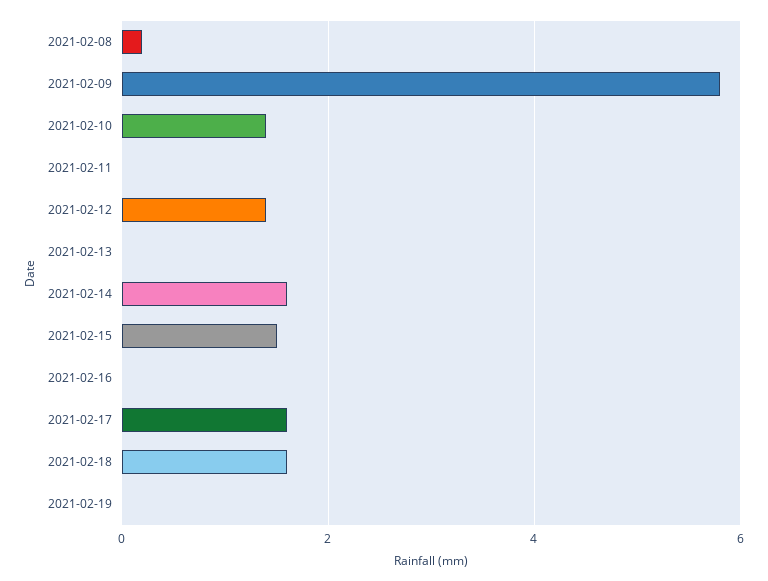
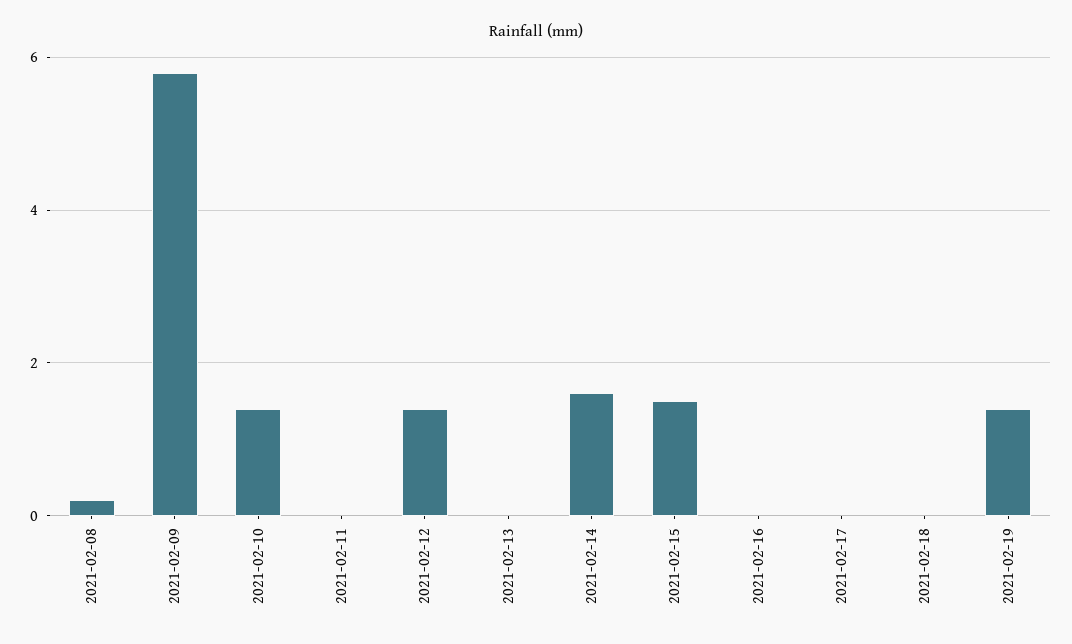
2021-02-17: 1.5 -> 0
2021-02-18: 1.5 -> 0
2021-02-19: 0 -> 1.5

